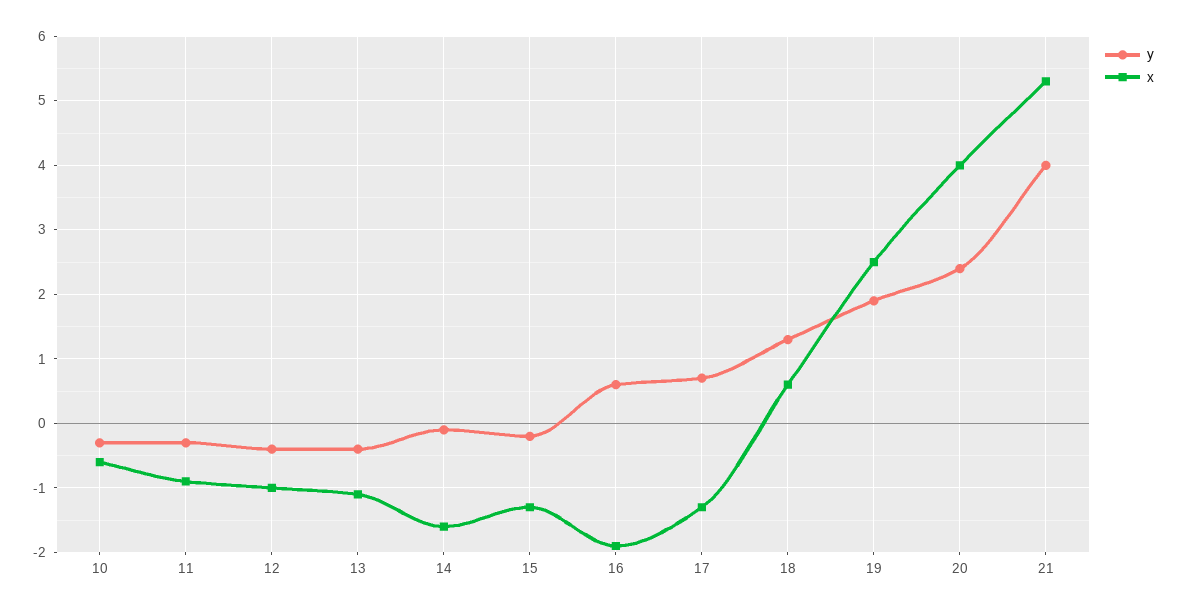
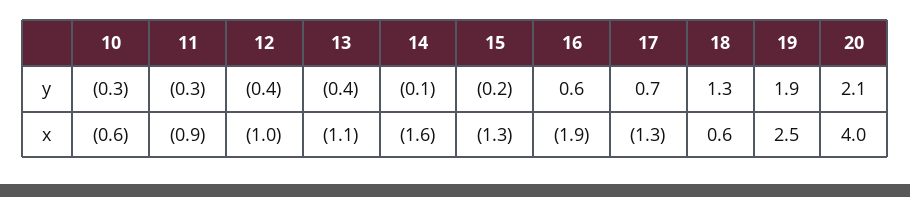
y, 20: 2.4 -> 2.1
y, 21: 4 -> none
x, 21: 5.3 -> none

